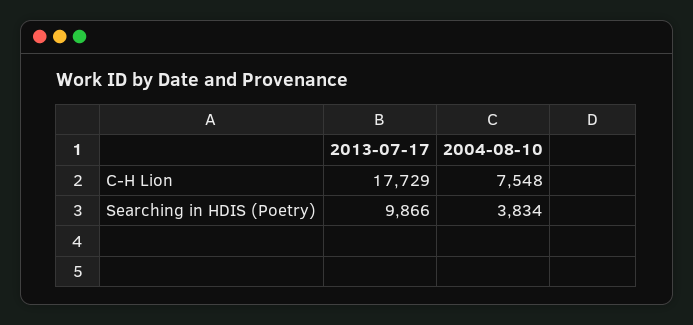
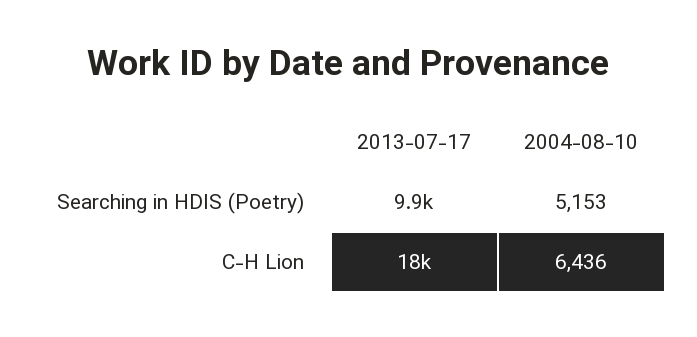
2004-08-10, C-H Lion: 7548 -> 6436
2004-08-10, Searching in HDIS (Poetry): 3834 -> 5153

